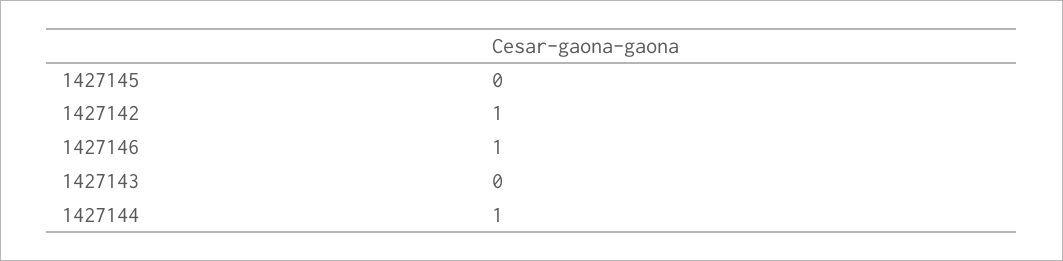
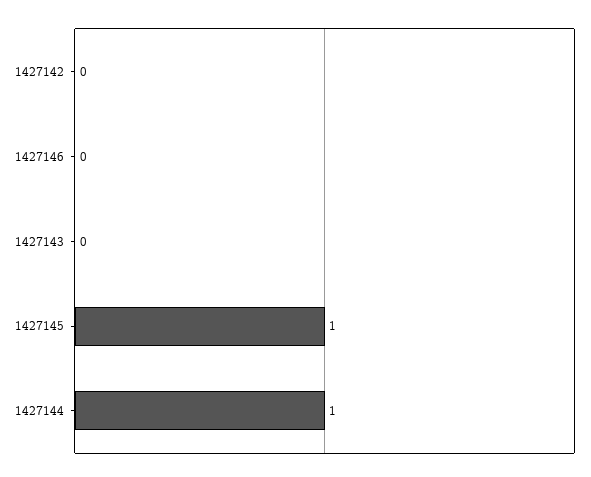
1427145: 0 -> 1
1427142: 1 -> 0
1427146: 1 -> 0

